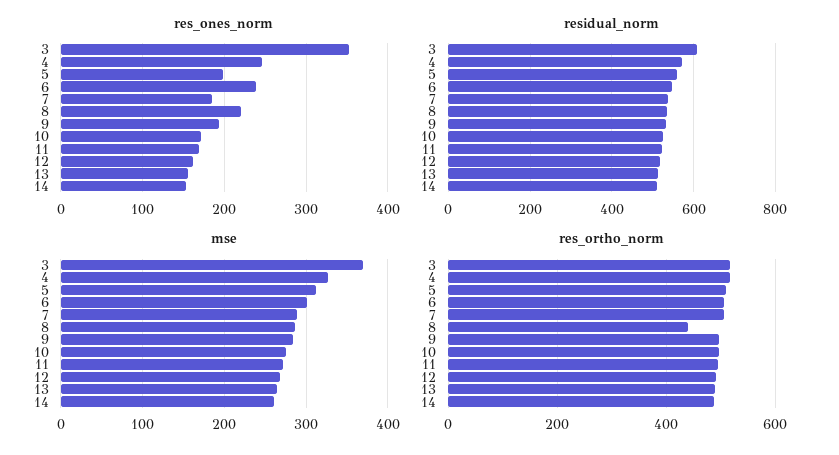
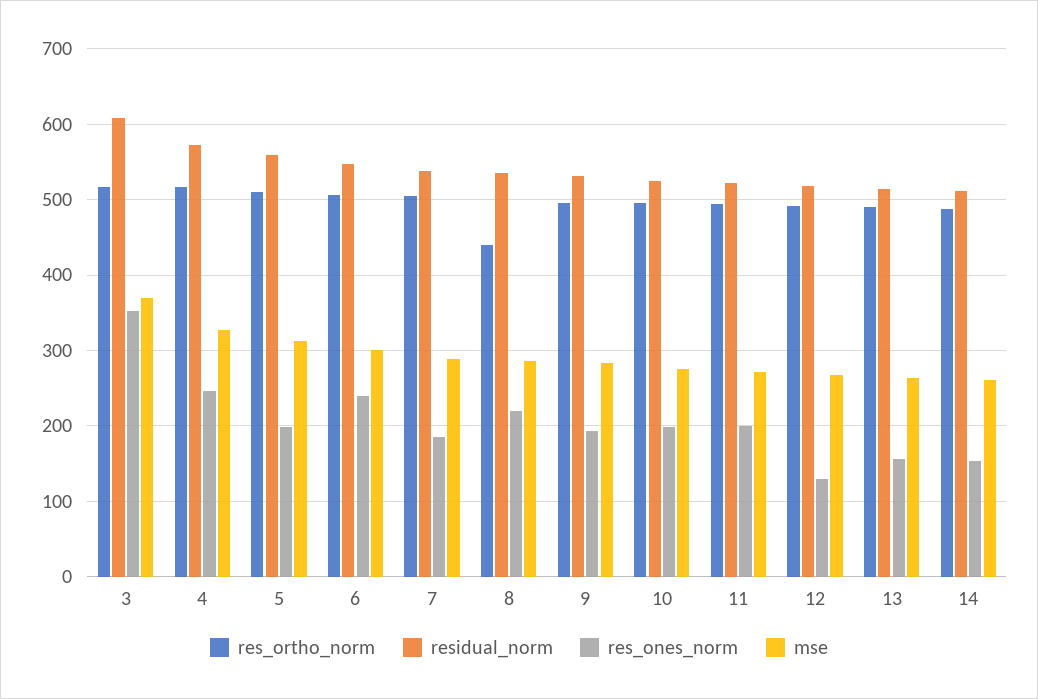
res_ones_norm, 10: 170 -> 200
res_ones_norm, 11: 170 -> 200
res_ones_norm, 12: 160 -> 130

